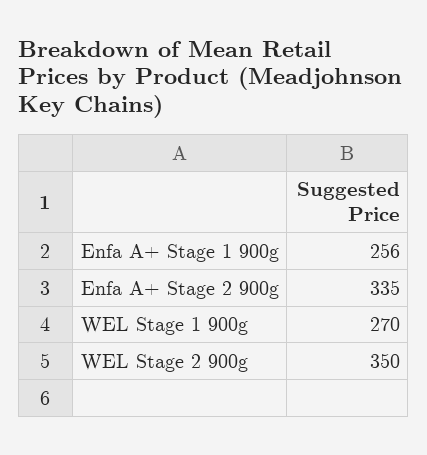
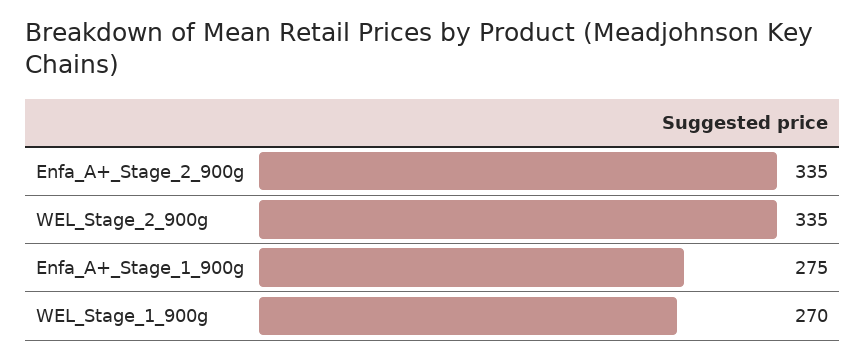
Enfa A+ Stage 1 900g: 256 -> 275
WEL Stage 2 900g: 350 -> 335

